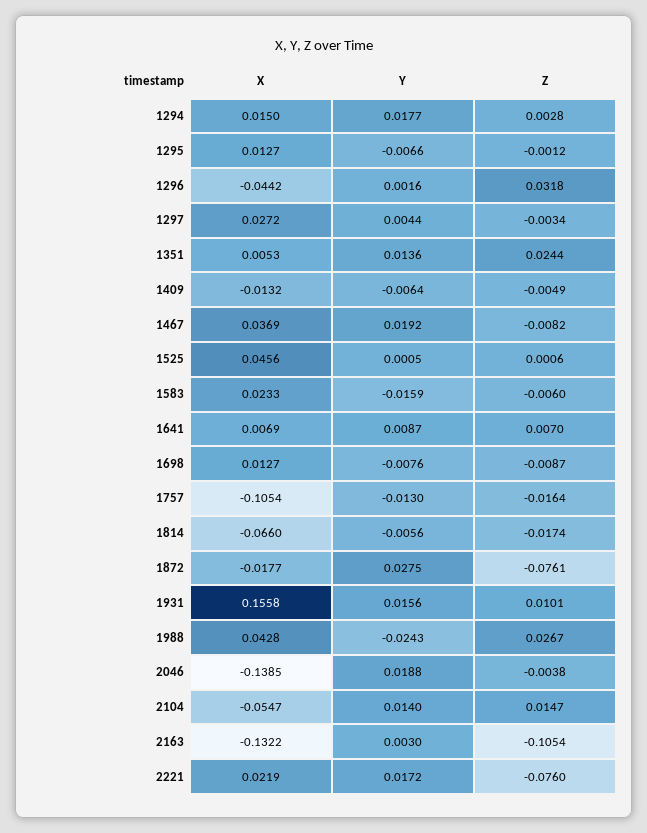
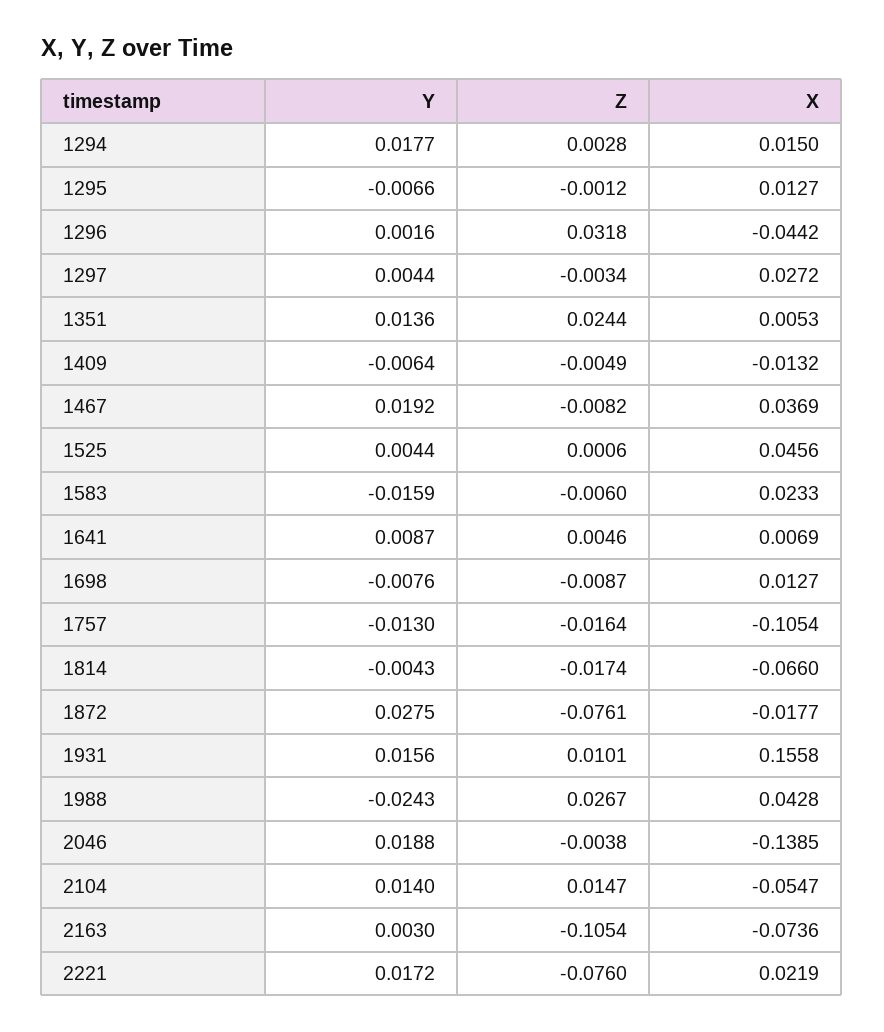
Y, 1525: 0.0005 -> 0.0044
Z, 1641: 0.007 -> 0.0046
Y, 1814: -0.0056 -> -0.0043
X, 2163: -0.1322 -> -0.0736

